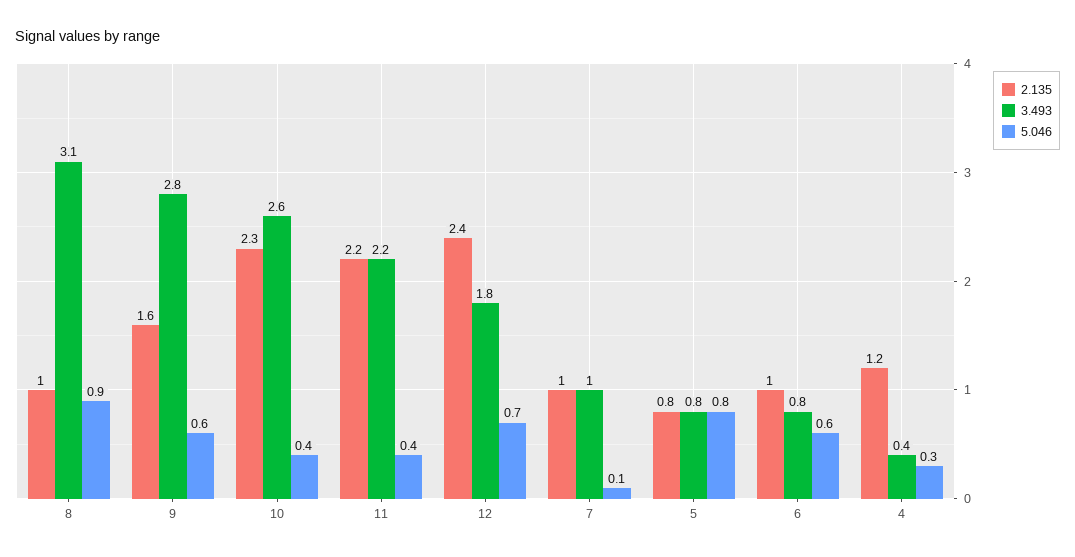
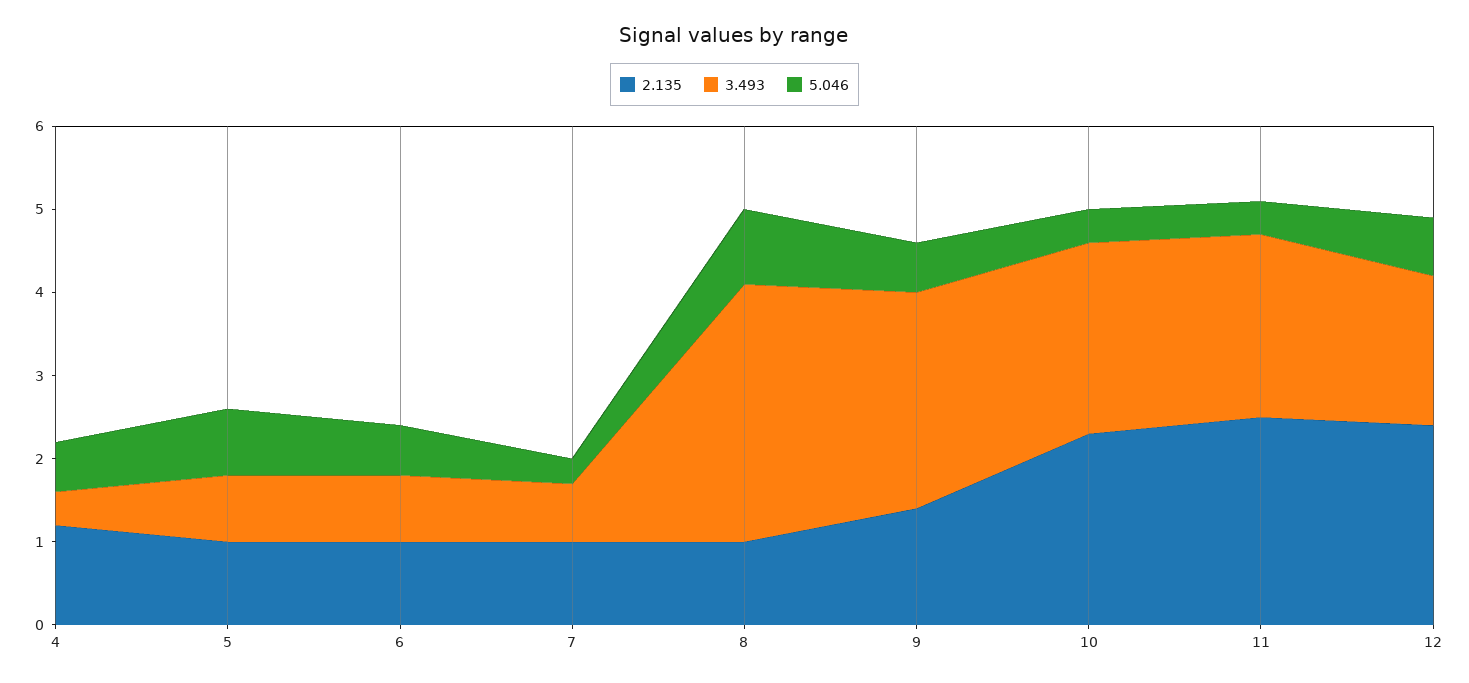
2.135, 9: 1.6 -> 1.4
3.493, 9: 2.8 -> 2.6
3.493, 10: 2.6 -> 2.3
2.135, 11: 2.2 -> 2.5
3.493, 7: 1 -> 0.7
5.046, 7: 0.1 -> 0.3
2.135, 5: 0.8 -> 1
5.046, 4: 0.3 -> 0.6

